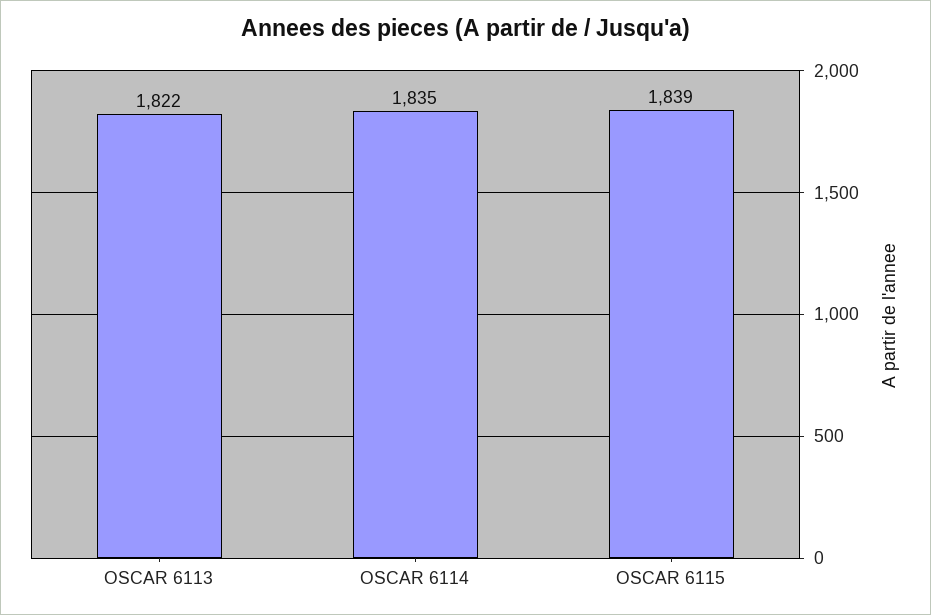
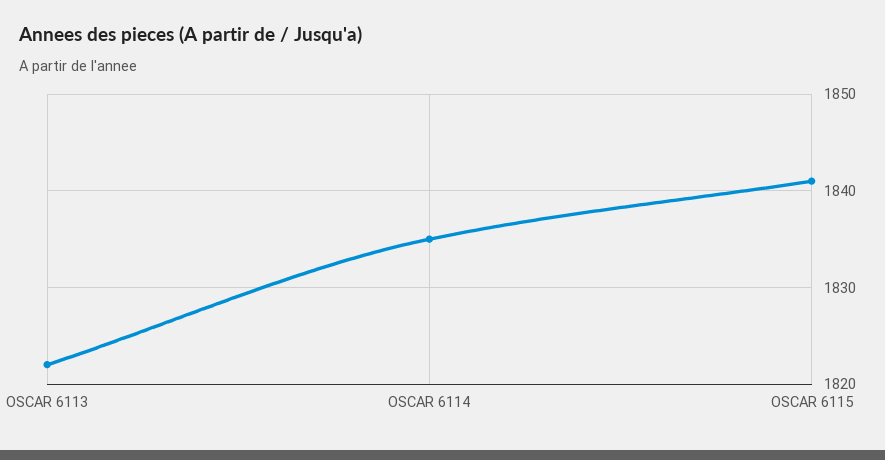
OSCAR 6115: 1839 -> 1841

